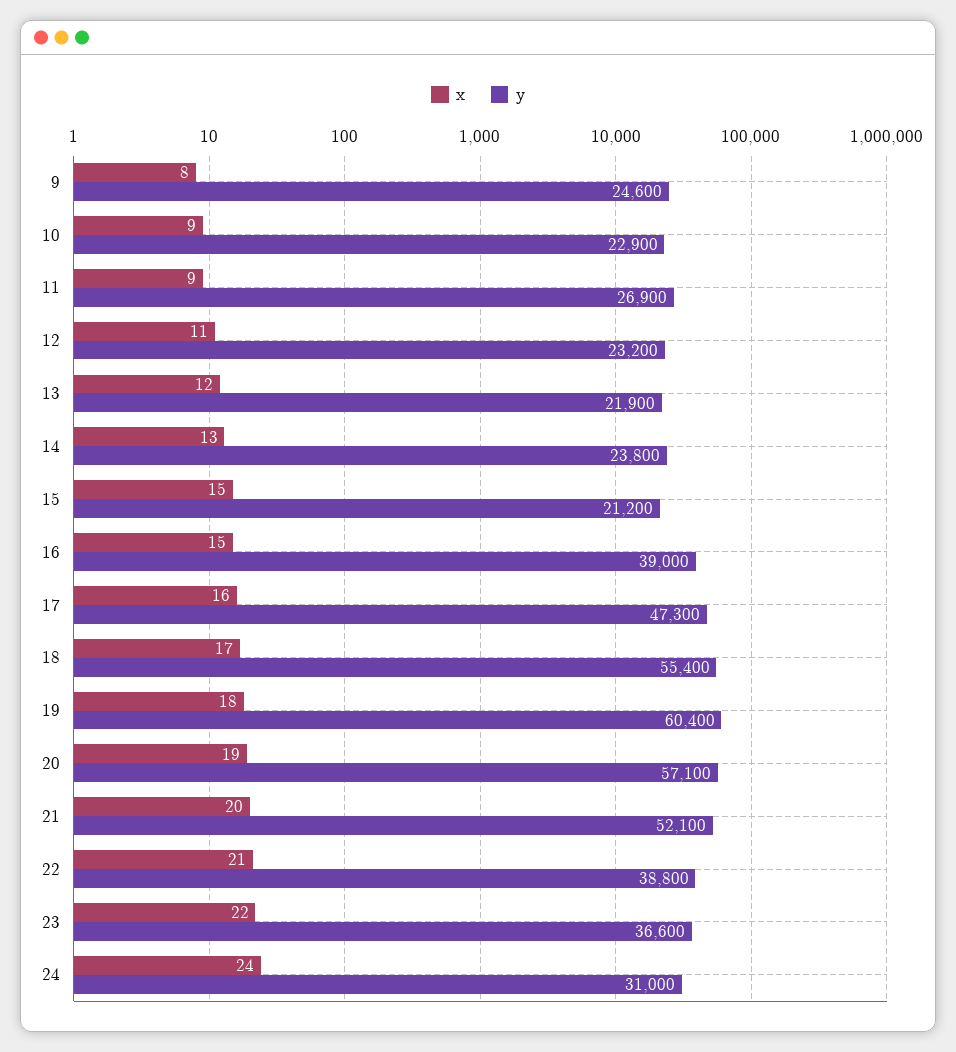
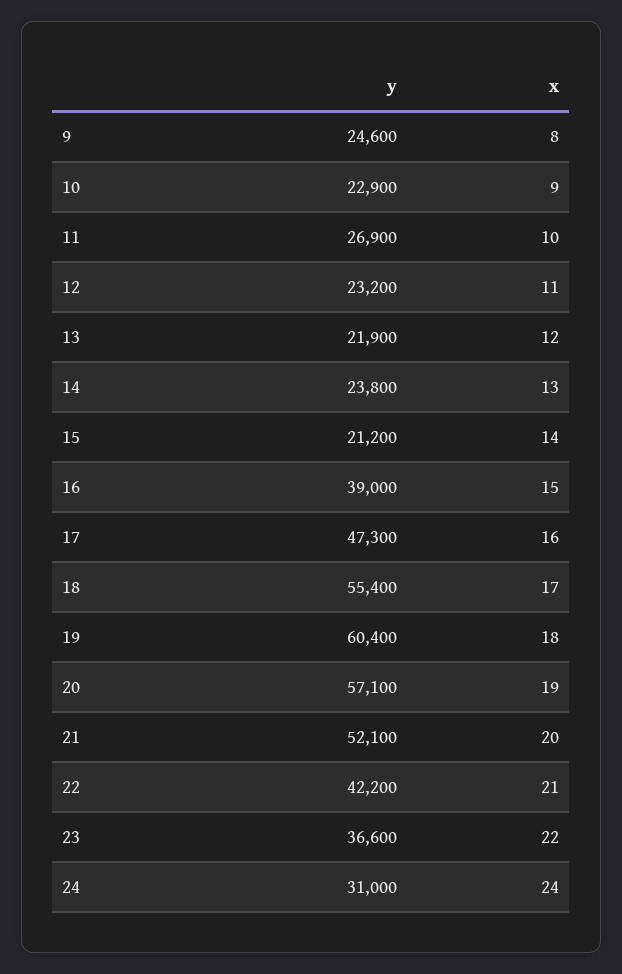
x, 11: 9 -> 10
x, 15: 15 -> 14
y, 22: 38800 -> 42200

